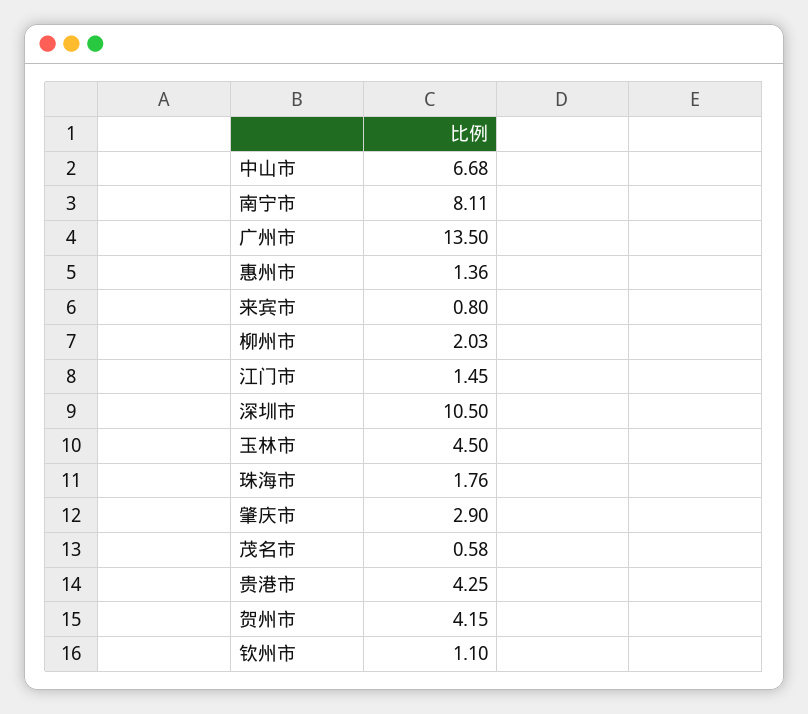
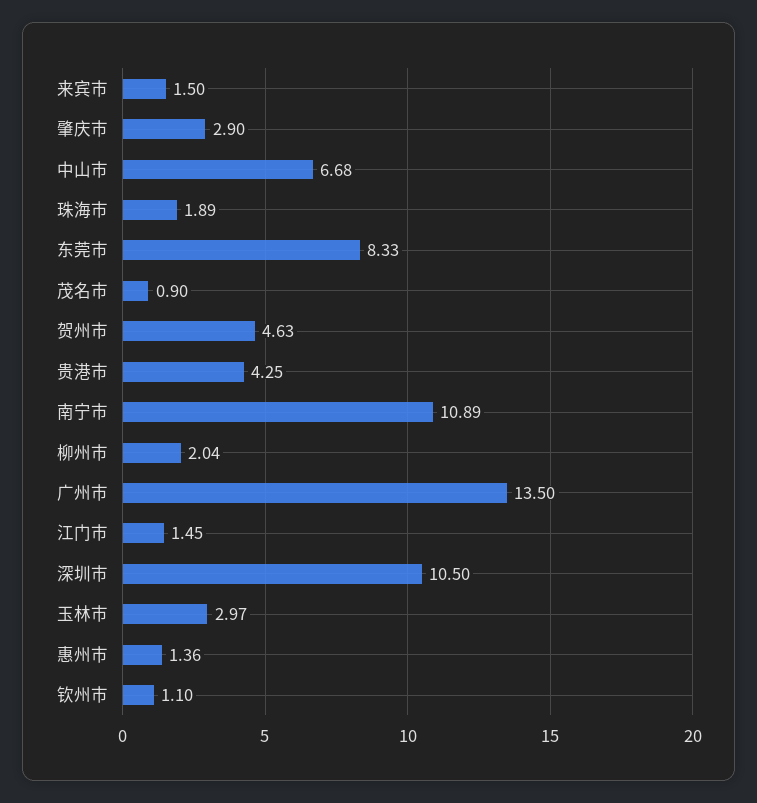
南宁市: 8.11 -> 10.89
来宾市: 0.8 -> 1.5
柳州市: 2.03 -> 2.04
玉林市: 4.5 -> 2.97
珠海市: 1.76 -> 1.89
茂名市: 0.58 -> 0.9
贺州市: 4.15 -> 4.63
东莞市: none -> 8.33

